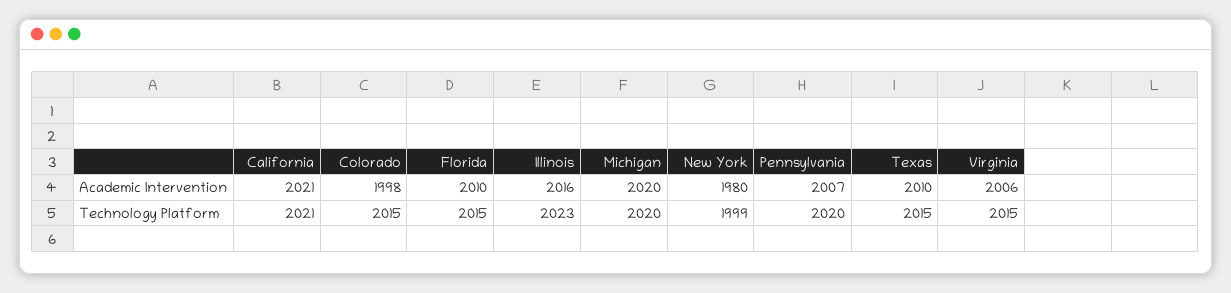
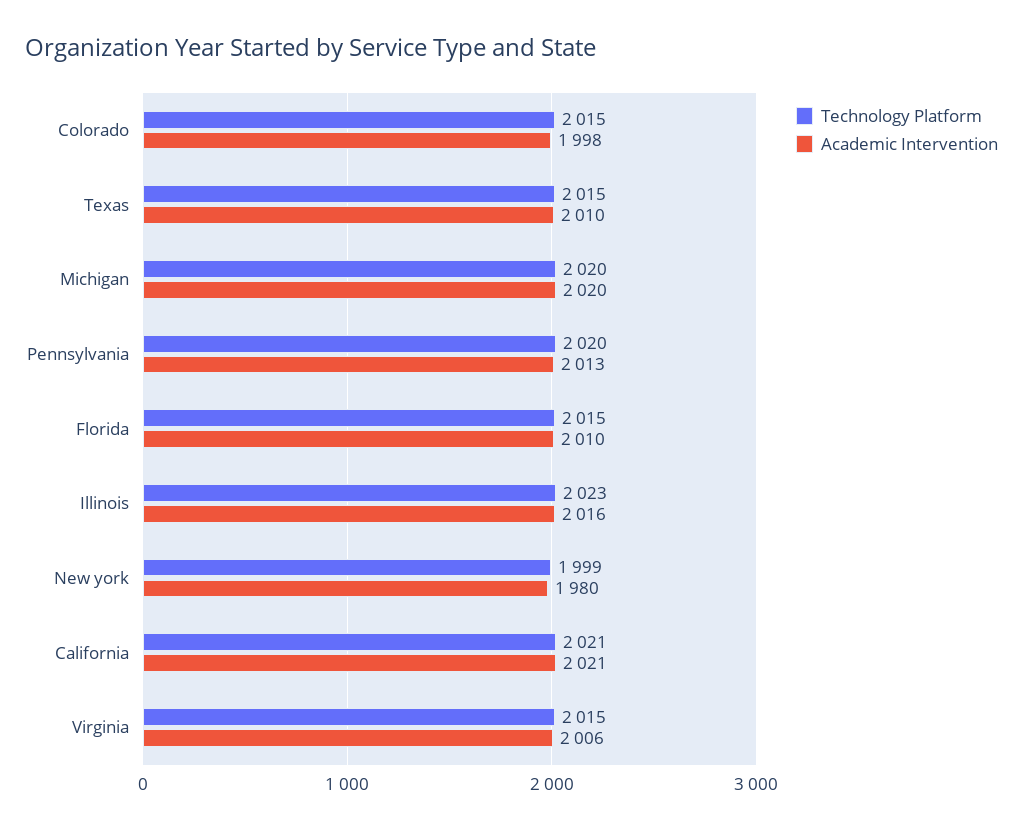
Academic Intervention, Pennsylvania: 2007 -> 2013

